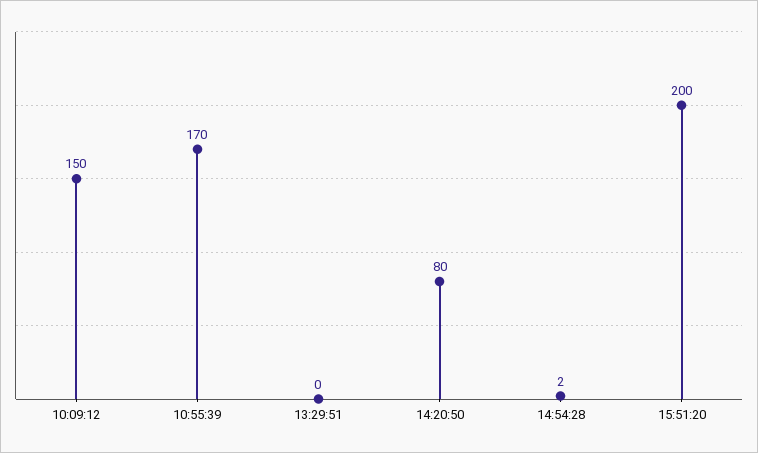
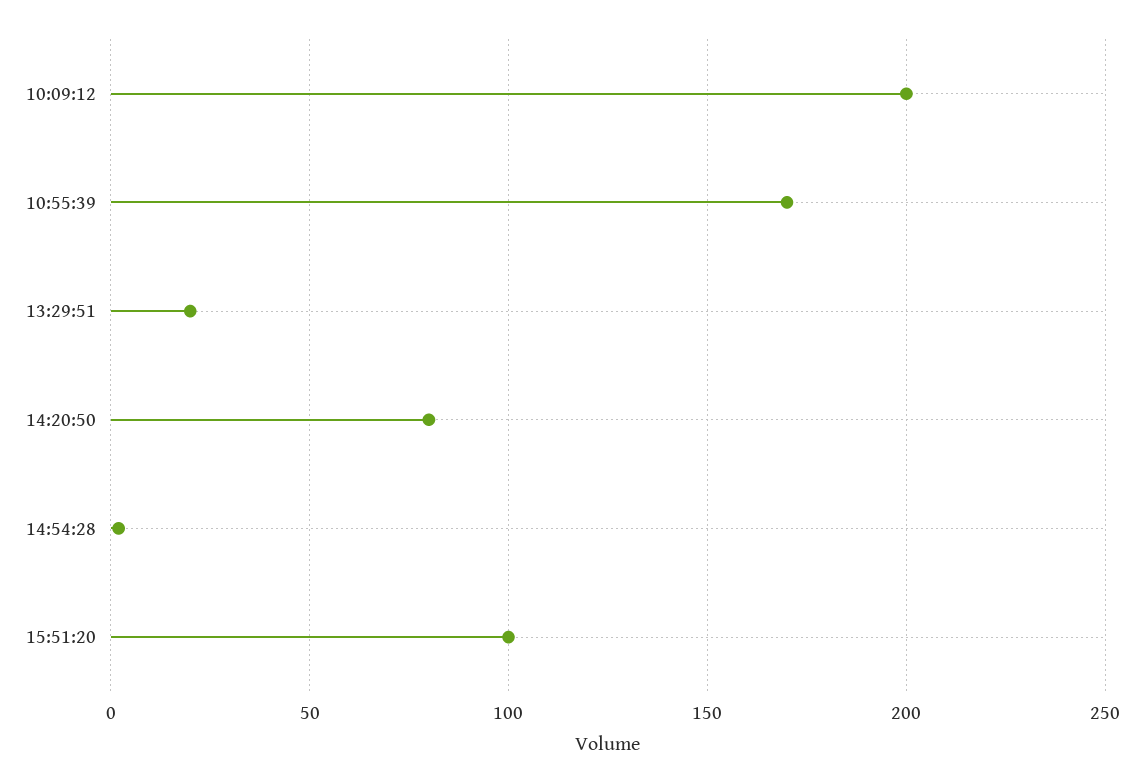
10:09:12: 150 -> 200
13:29:51: 0 -> 20
15:51:20: 200 -> 100

